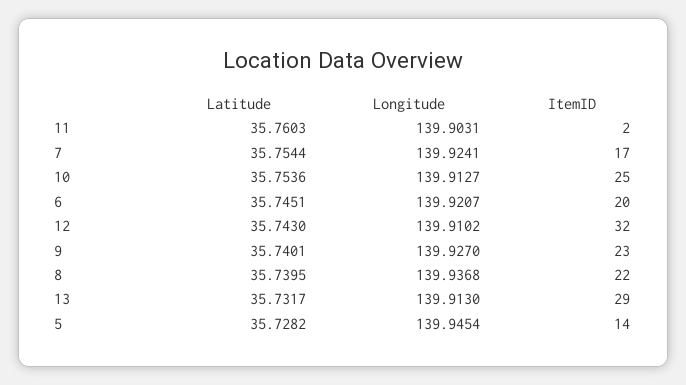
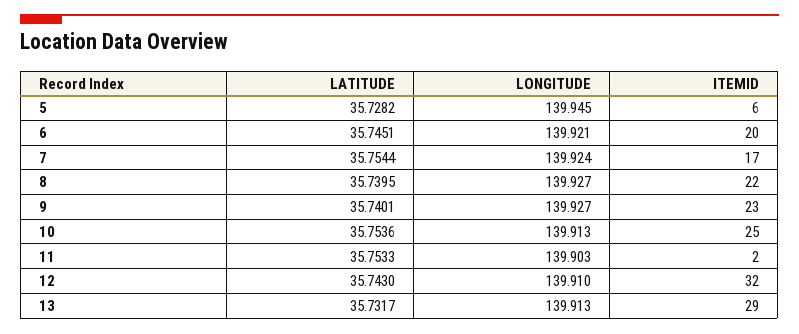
Latitude, 11: 35.7603 -> 35.7533
Longitude, 8: 139.9368 -> 139.927
ItemID, 5: 14 -> 6

